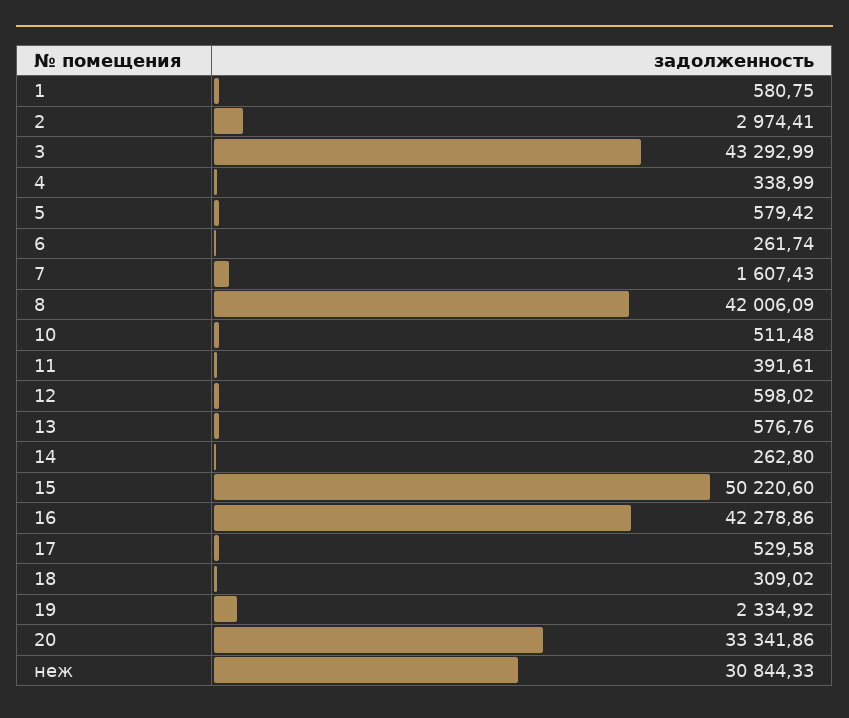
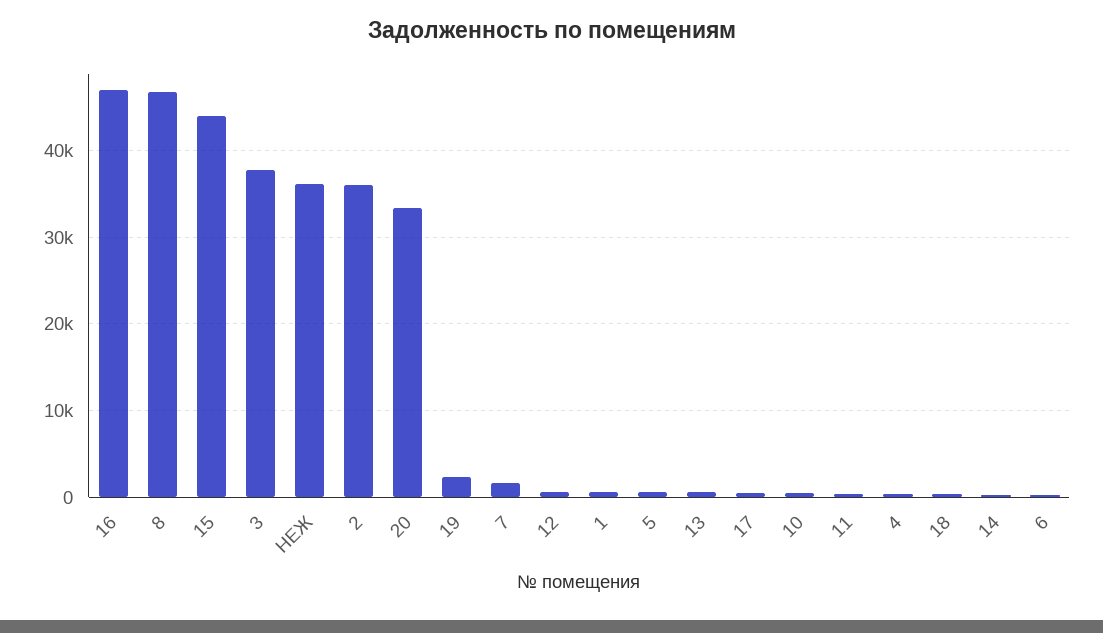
2: 2974.41 -> 36000
3: 43292.99 -> 38000
8: 42006.09 -> 47000
15: 50220.6 -> 44000
16: 42278.86 -> 47000
неж: 30844.33 -> 36000

